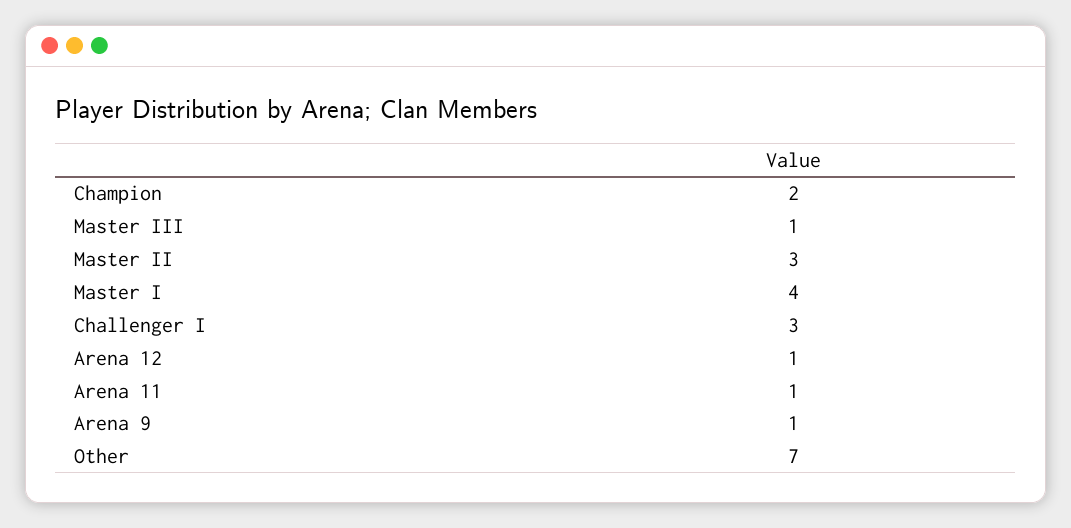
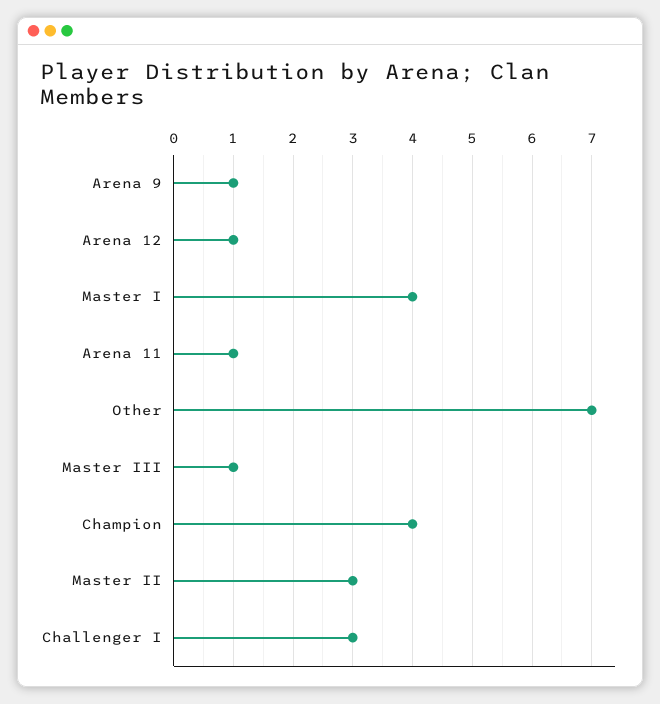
Champion: 2 -> 4

